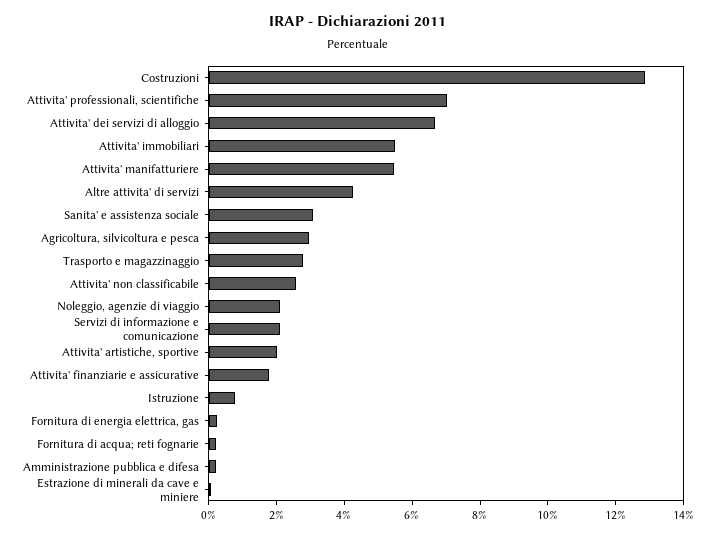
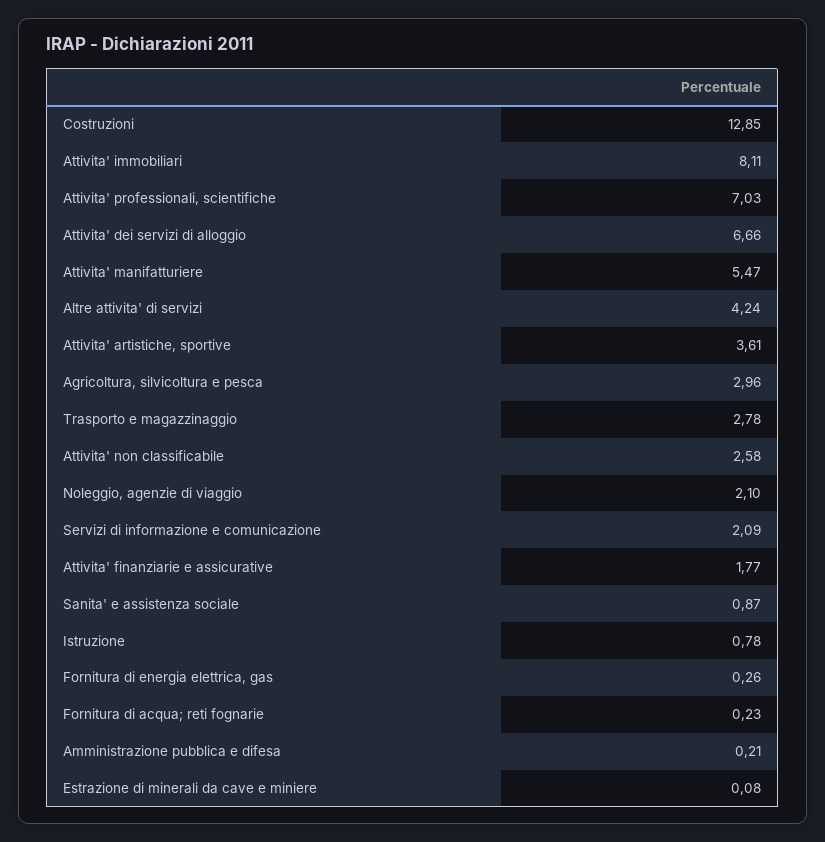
Attivita' immobiliari: 5.5 -> 8.11
Sanita' e assistenza sociale: 3 -> 0.87
Attivita' artistiche, sportive: 2 -> 3.61

